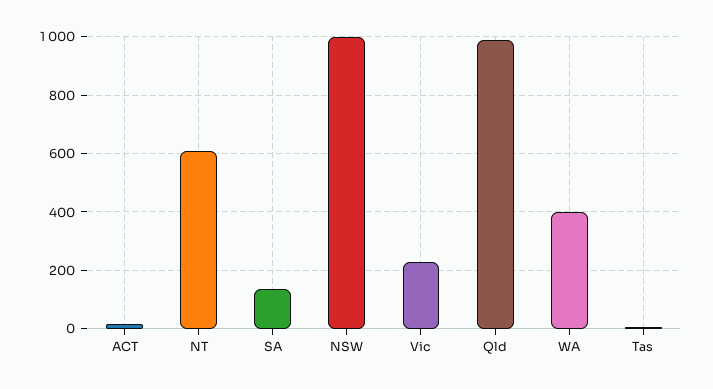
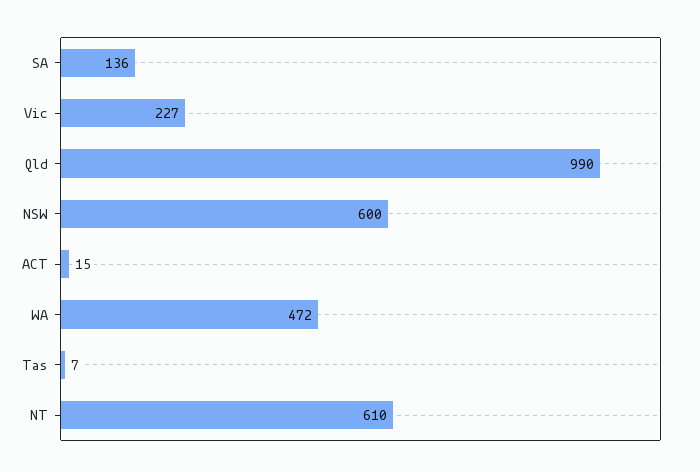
NSW: 1000 -> 600
WA: 400 -> 472

